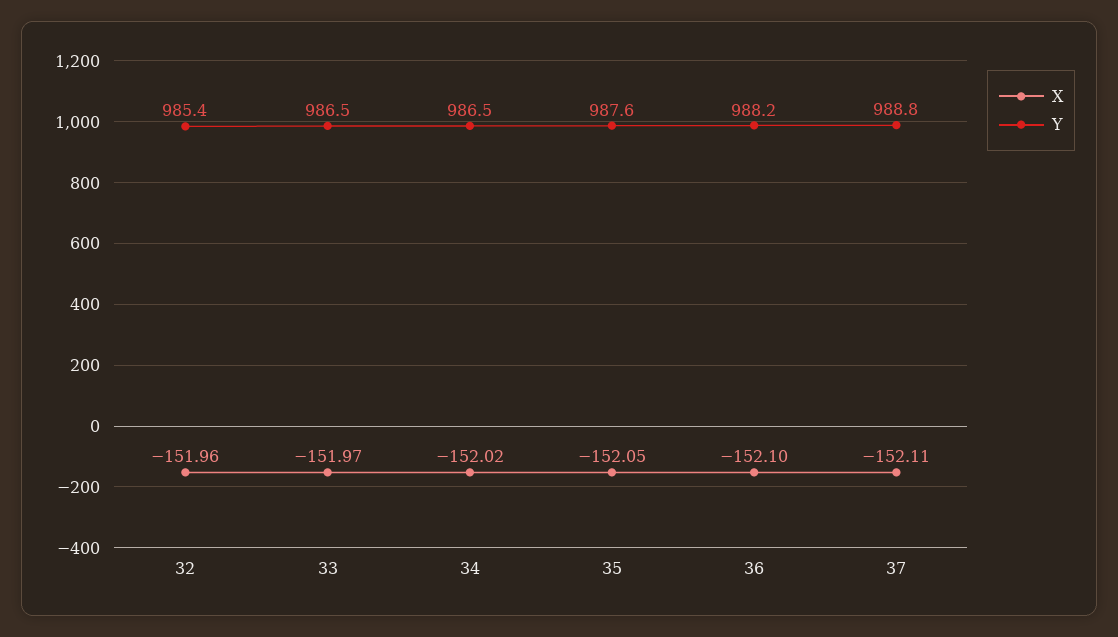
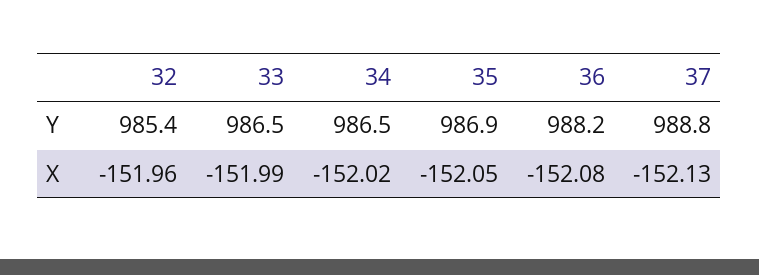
X, 33: -151.97 -> -151.99
Y, 35: 987.6 -> 986.9
X, 36: -152.1 -> -152.08
X, 37: -152.11 -> -152.13

